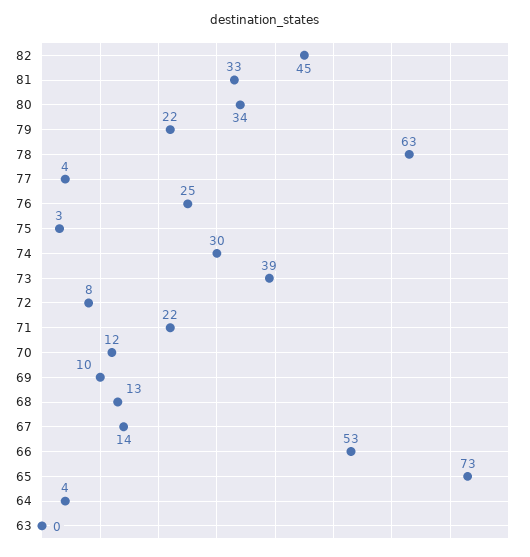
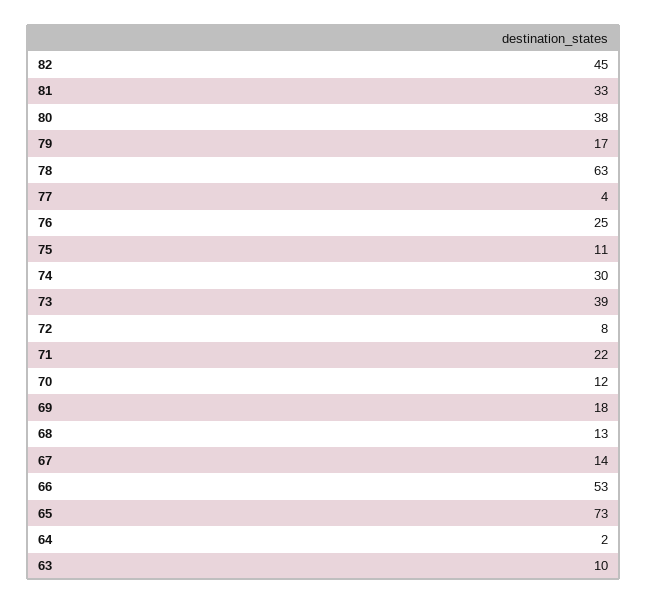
80: 34 -> 38
79: 22 -> 17
75: 3 -> 11
69: 10 -> 18
64: 4 -> 2
63: 0 -> 10

